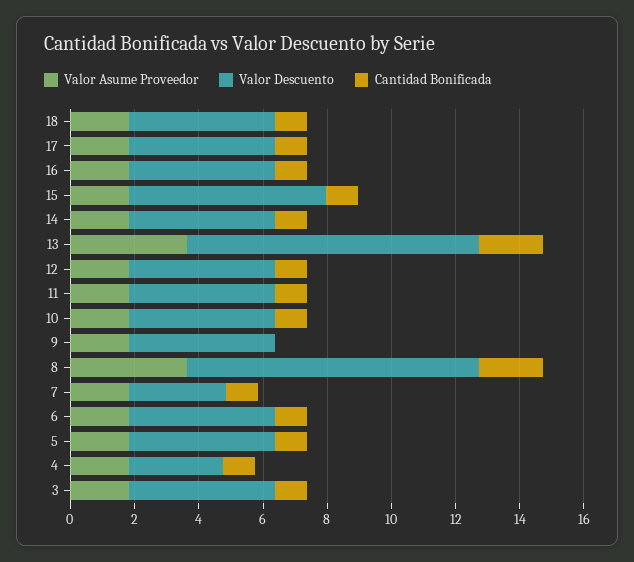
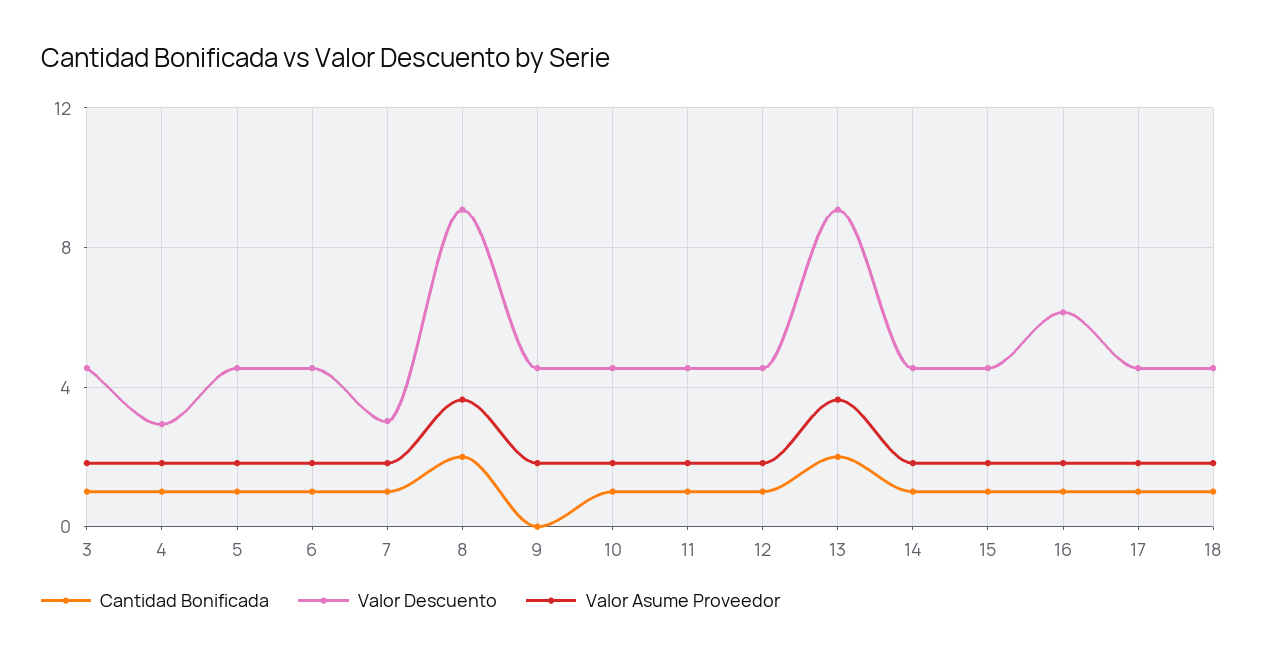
Valor Descuento, 16: 4.5 -> 6
Valor Descuento, 15: 6 -> 4.5

